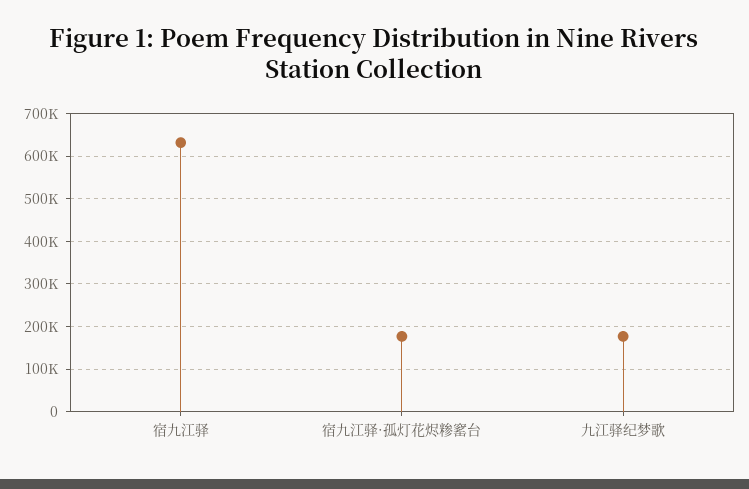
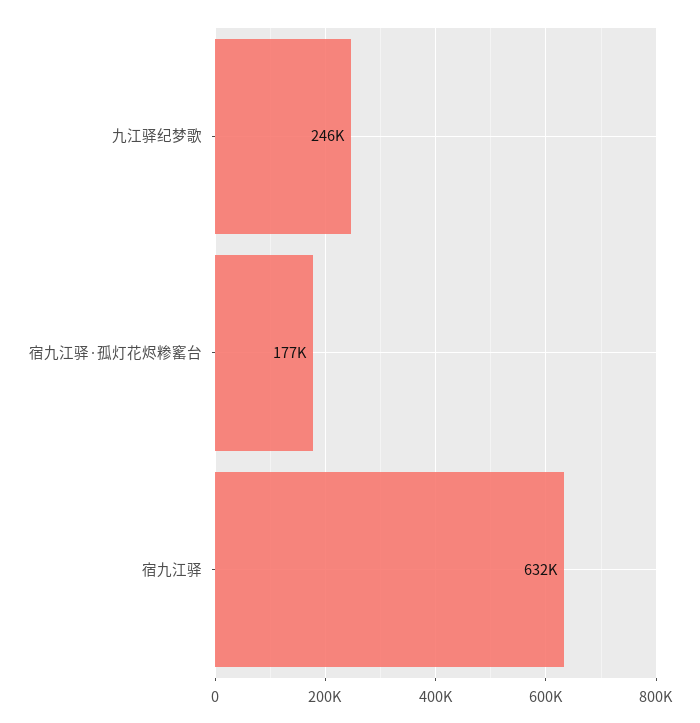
九江驿纪梦歌: 180000 -> 246000

